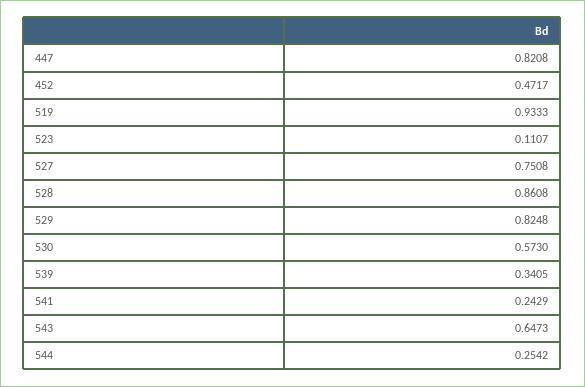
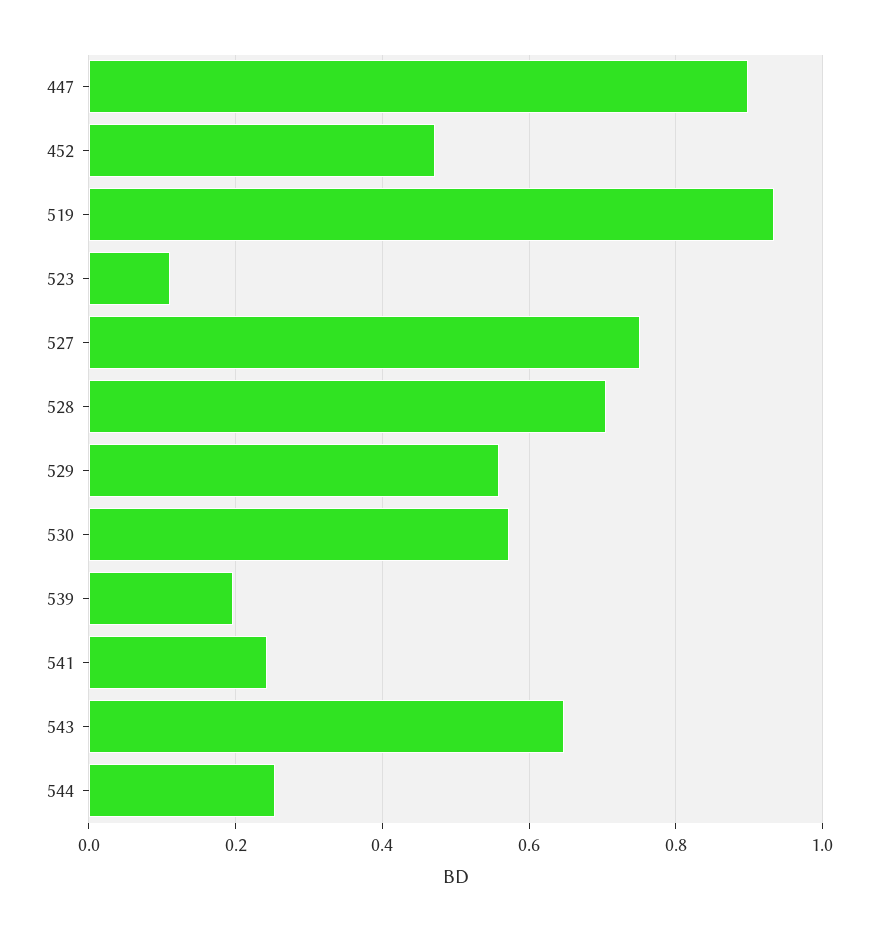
447: 0.8208 -> 0.9
528: 0.8608 -> 0.7
529: 0.8248 -> 0.56
539: 0.3405 -> 0.2

